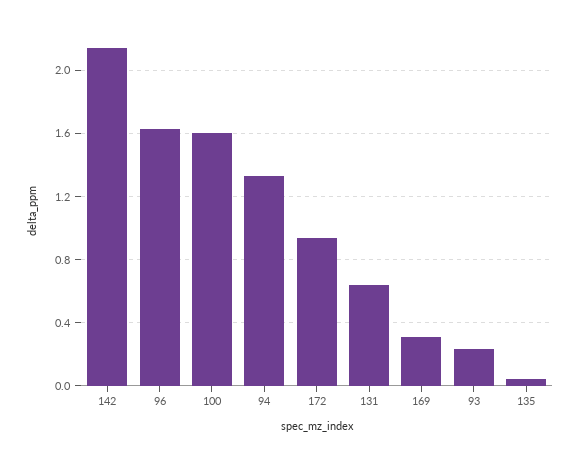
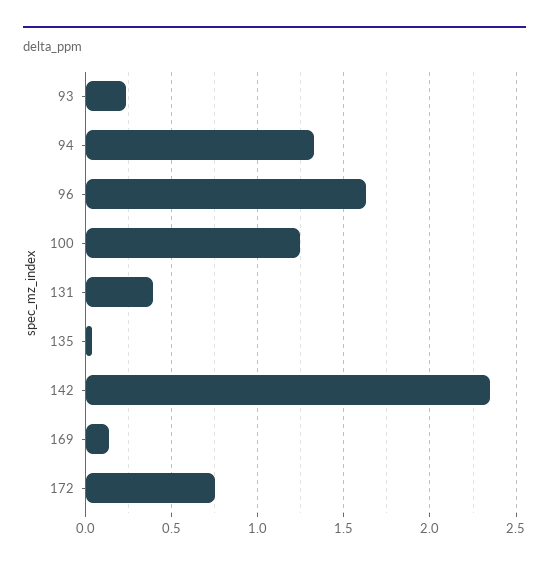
142: 2.15 -> 2.35
100: 1.6 -> 1.25
172: 0.95 -> 0.75
131: 0.65 -> 0.4
169: 0.3 -> 0.15

